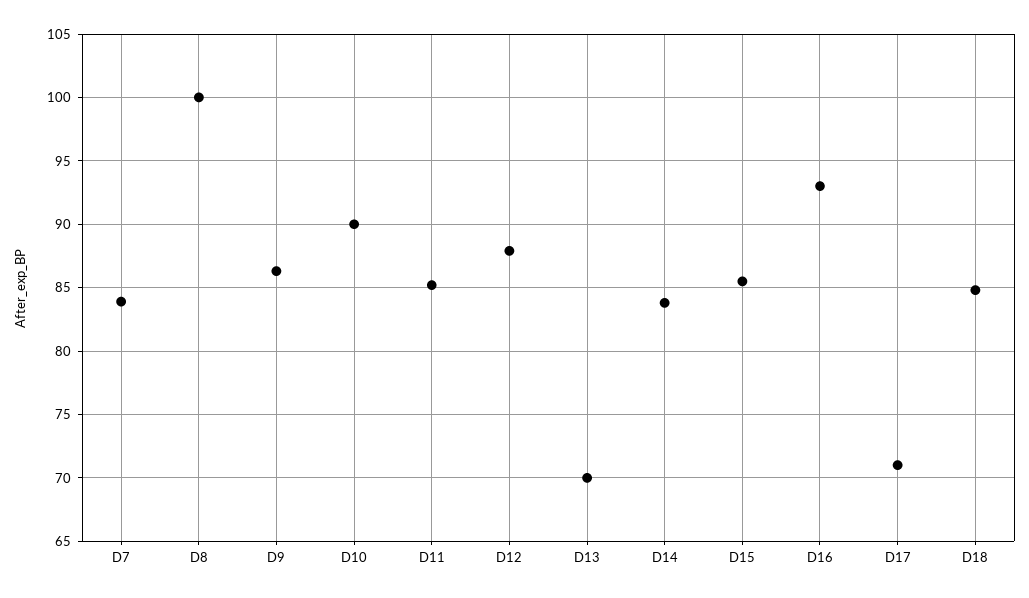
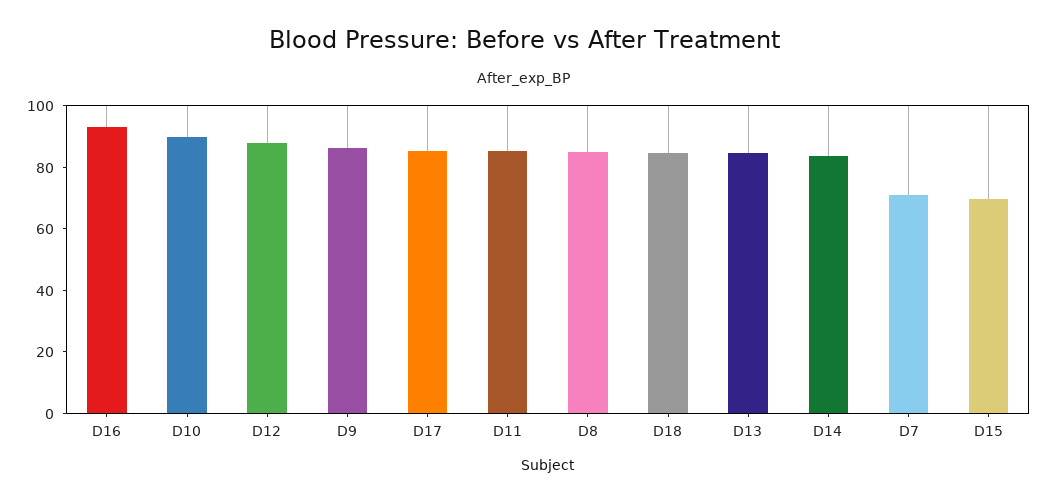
D7: 84 -> 70
D8: 100 -> 85
D13: 70 -> 85
D15: 85.5 -> 70
D17: 71 -> 85

